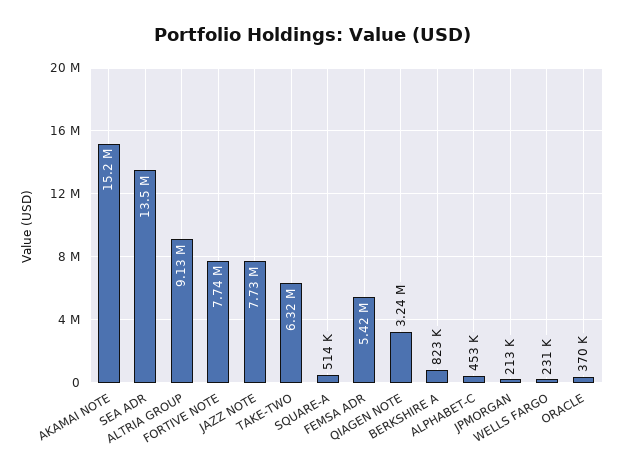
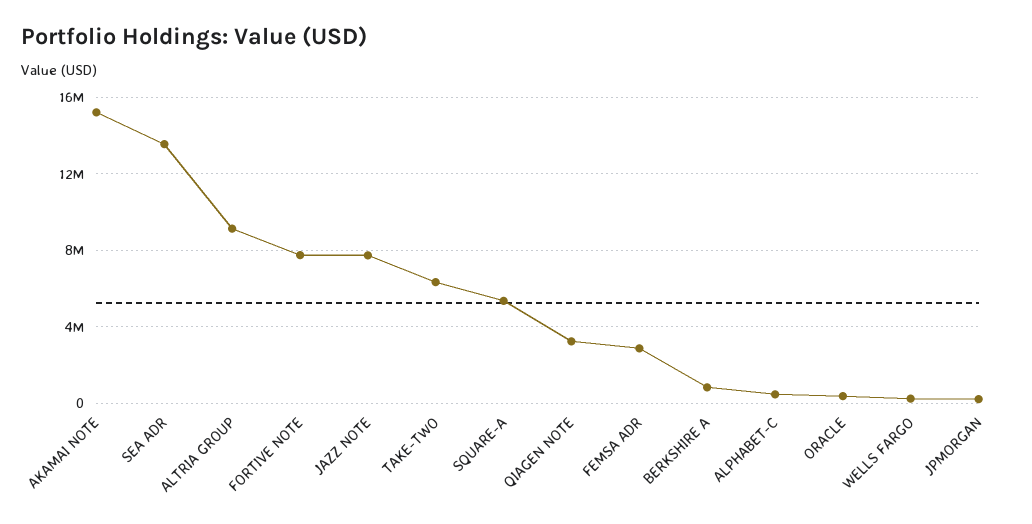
SQUARE-A: 514000 -> 5500000
FEMSA ADR: 5420000 -> 3000000

